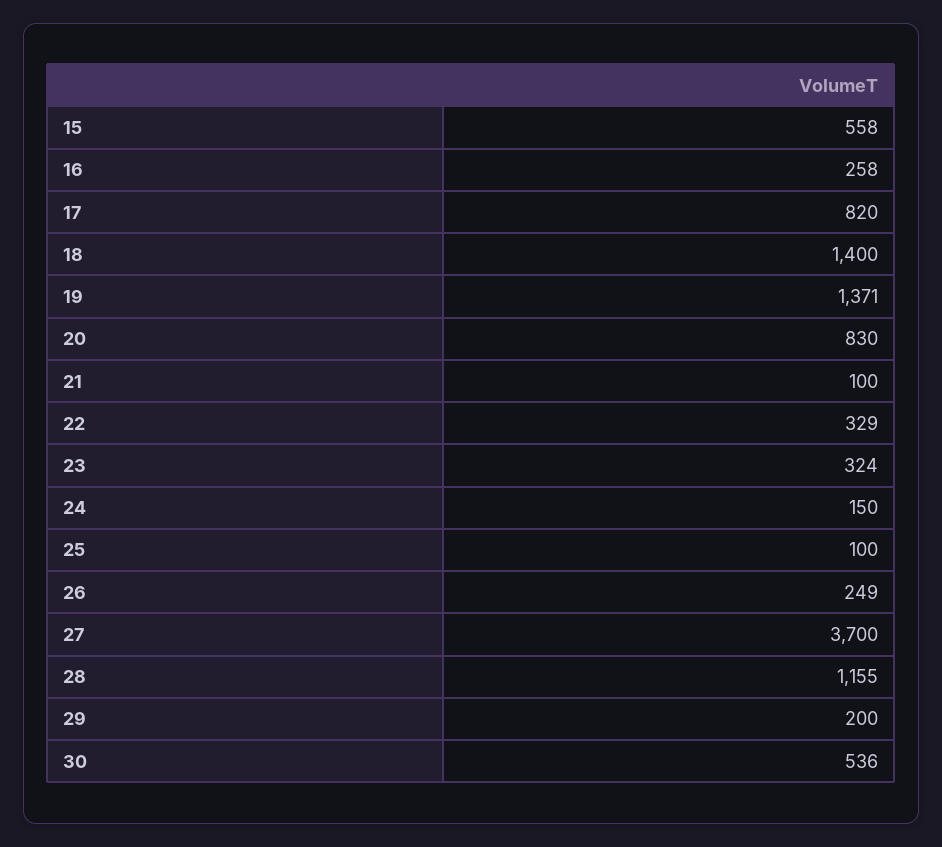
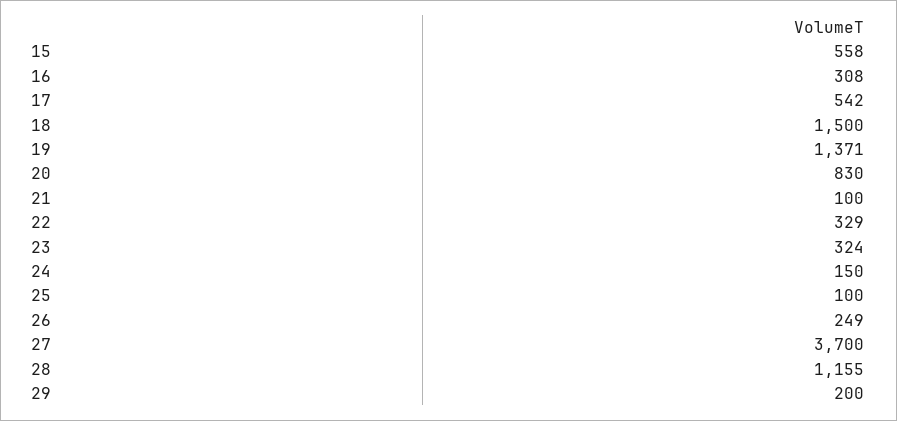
16: 258 -> 308
17: 820 -> 542
18: 1400 -> 1500
30: 536 -> none

